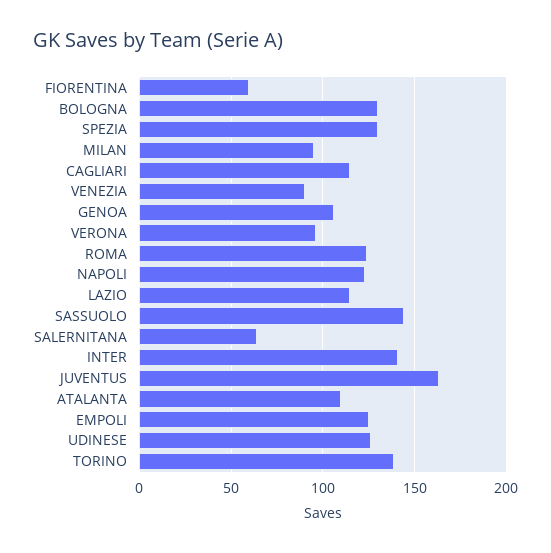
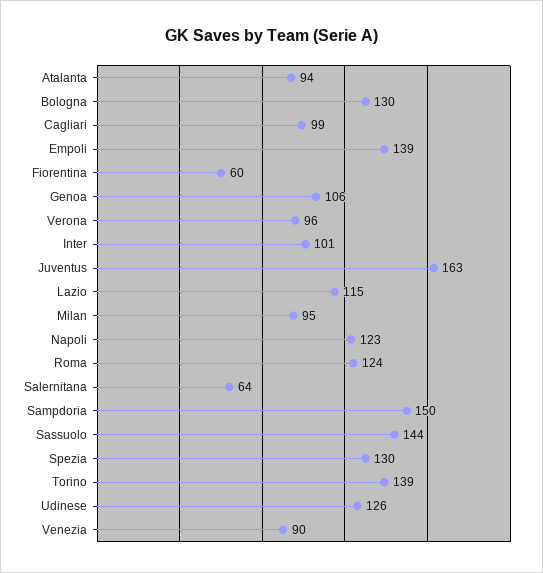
CAGLIARI: 115 -> 99
INTER: 140 -> 101
ATALANTA: 110 -> 94
EMPOLI: 125 -> 139
Sampdoria: none -> 150

